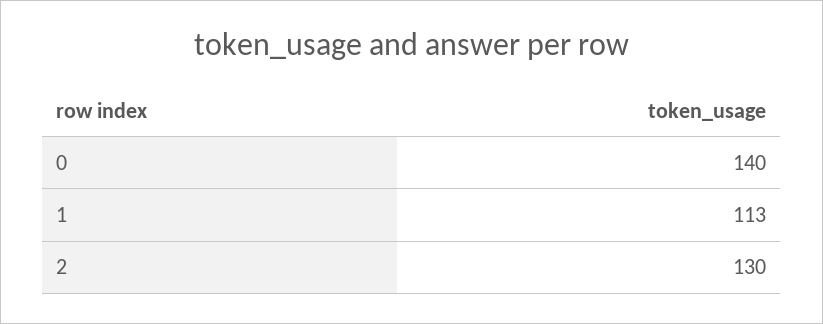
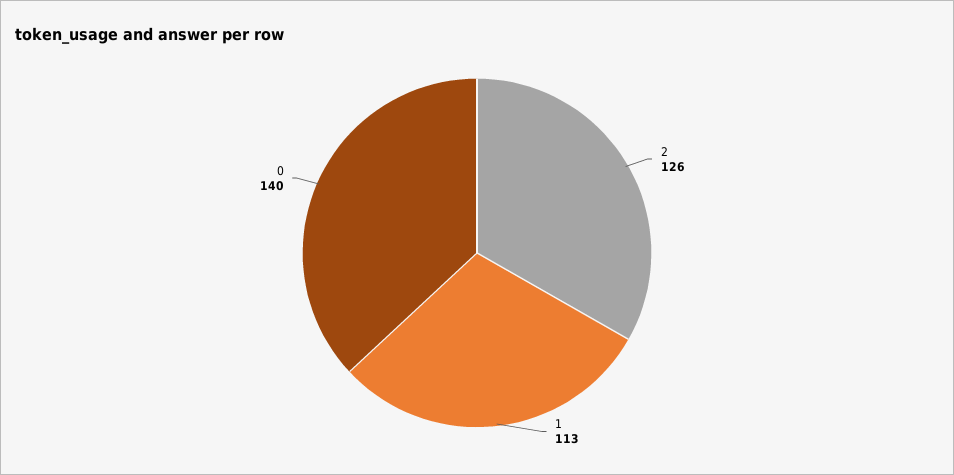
2: 130 -> 126

